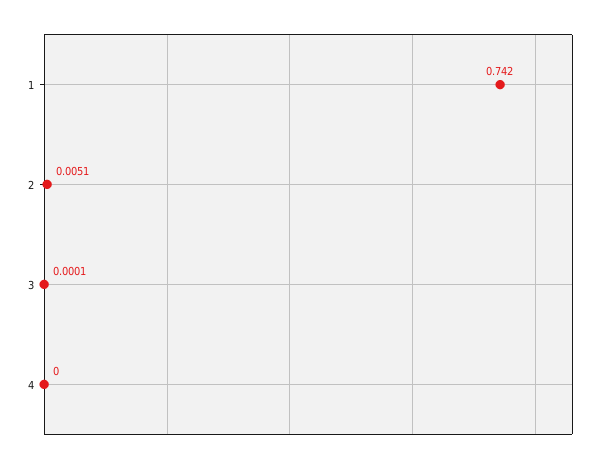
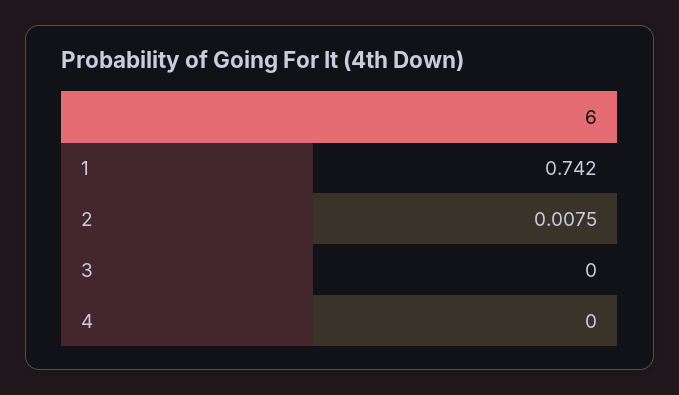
2: 0.0051 -> 0.0075
3: 0.0001 -> 0

